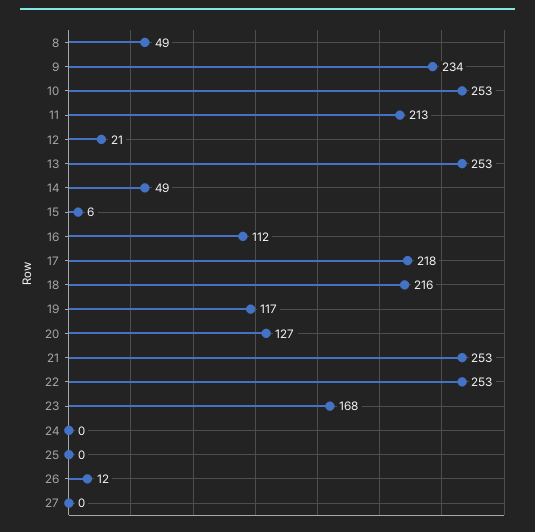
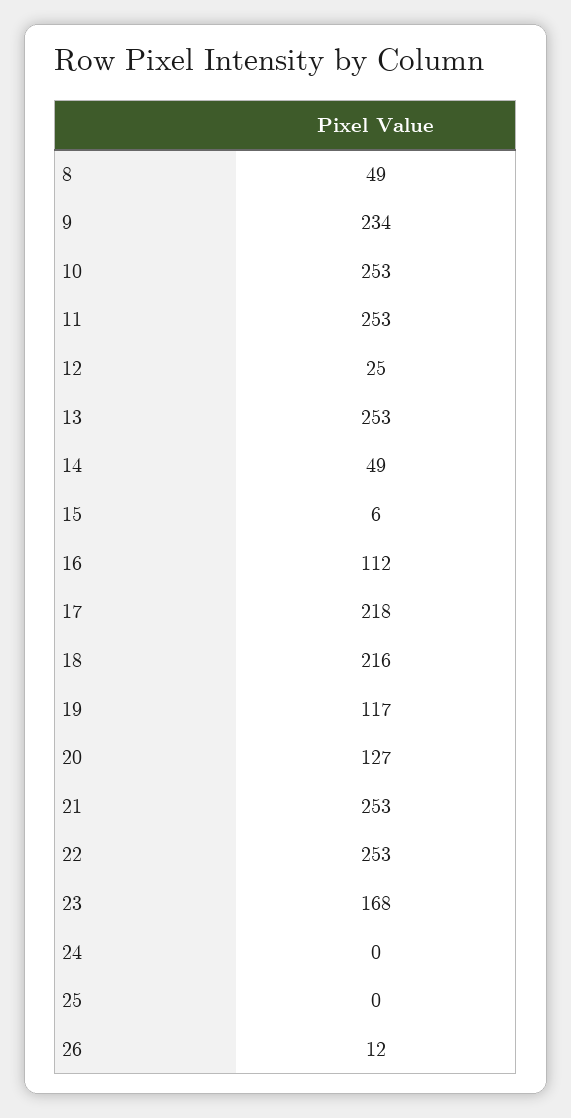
11: 213 -> 253
12: 21 -> 25
27: 0 -> none

